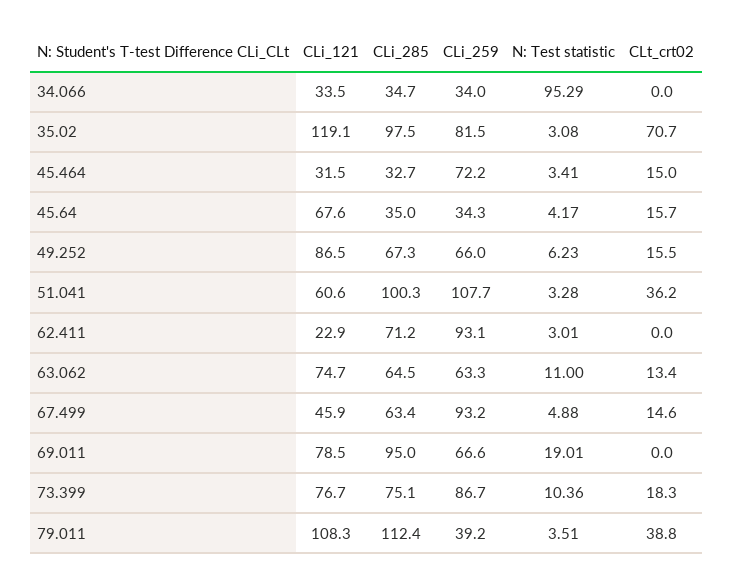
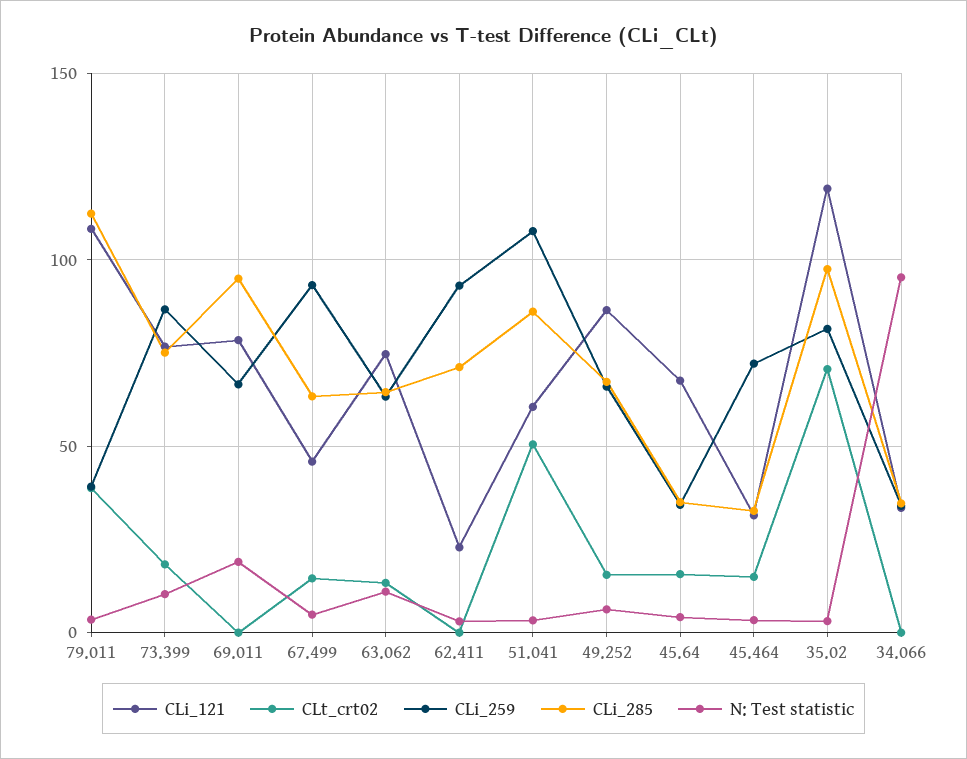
CLi_285, 51.041: 100.3 -> 85
CLt_crt02, 51.041: 36.2 -> 50

